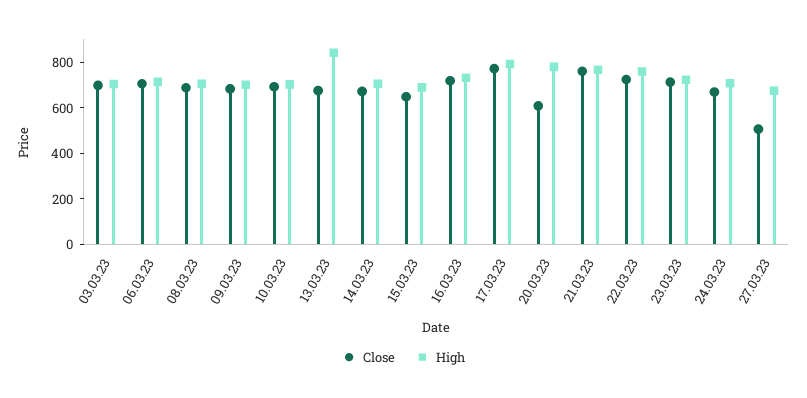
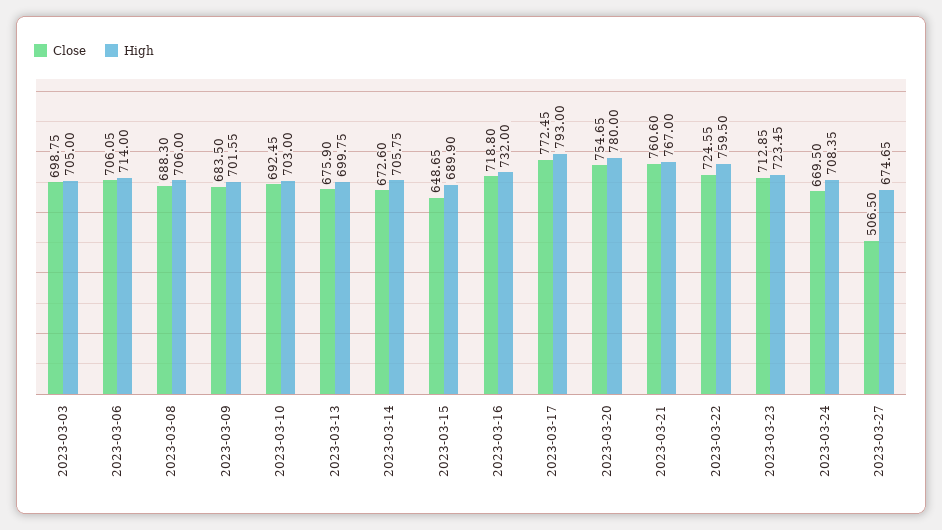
High, 13.03.23: 850 -> 699.75
Close, 20.03.23: 600 -> 754.65

